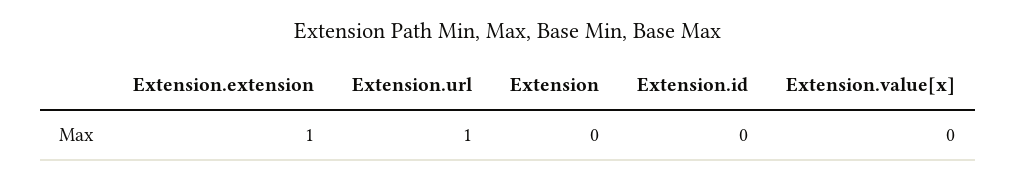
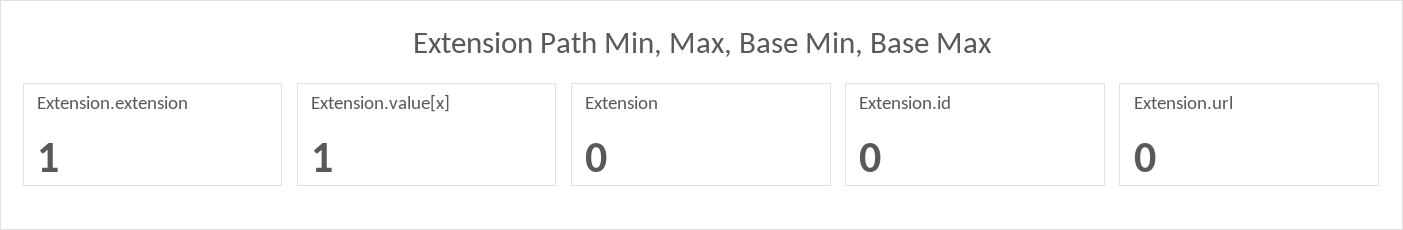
Extension.url: 1 -> 0
Extension.value[x]: 0 -> 1

